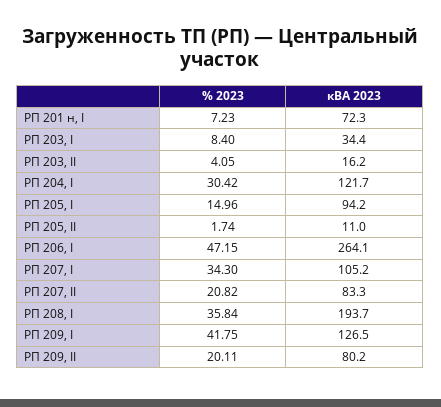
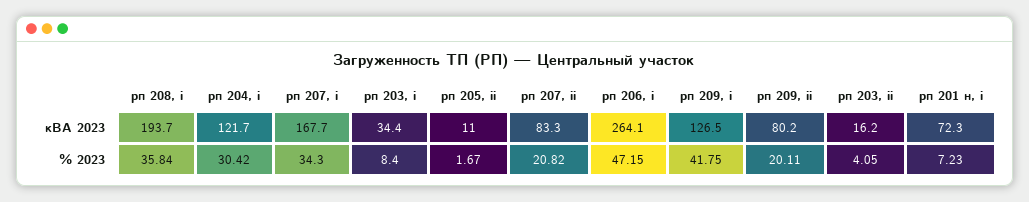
% 2023, РП 205, I: 14.96 -> none
кВА 2023, РП 205, I: 94.2 -> none
% 2023, РП 205, II: 1.74 -> 1.67
кВА 2023, РП 207, I: 105.2 -> 167.7

